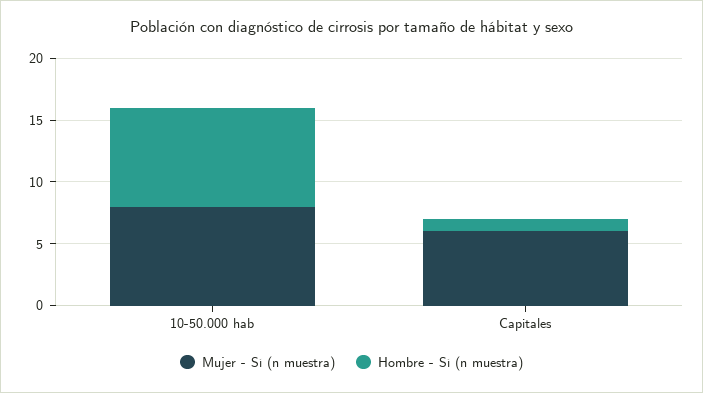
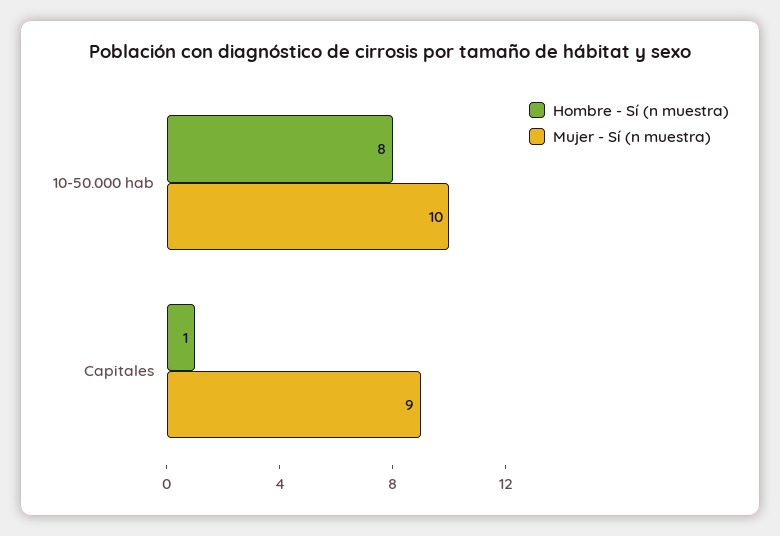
Mujer - Sí (n muestra), 10-50.000 hab: 8 -> 10
Mujer - Sí (n muestra), Capitales: 6 -> 9

